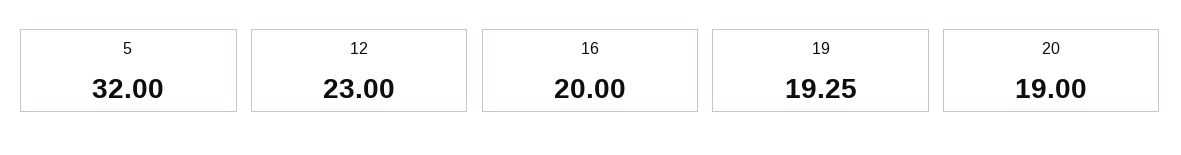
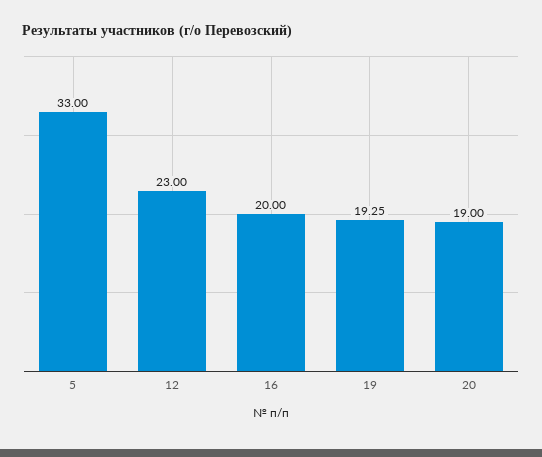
5: 32 -> 33

